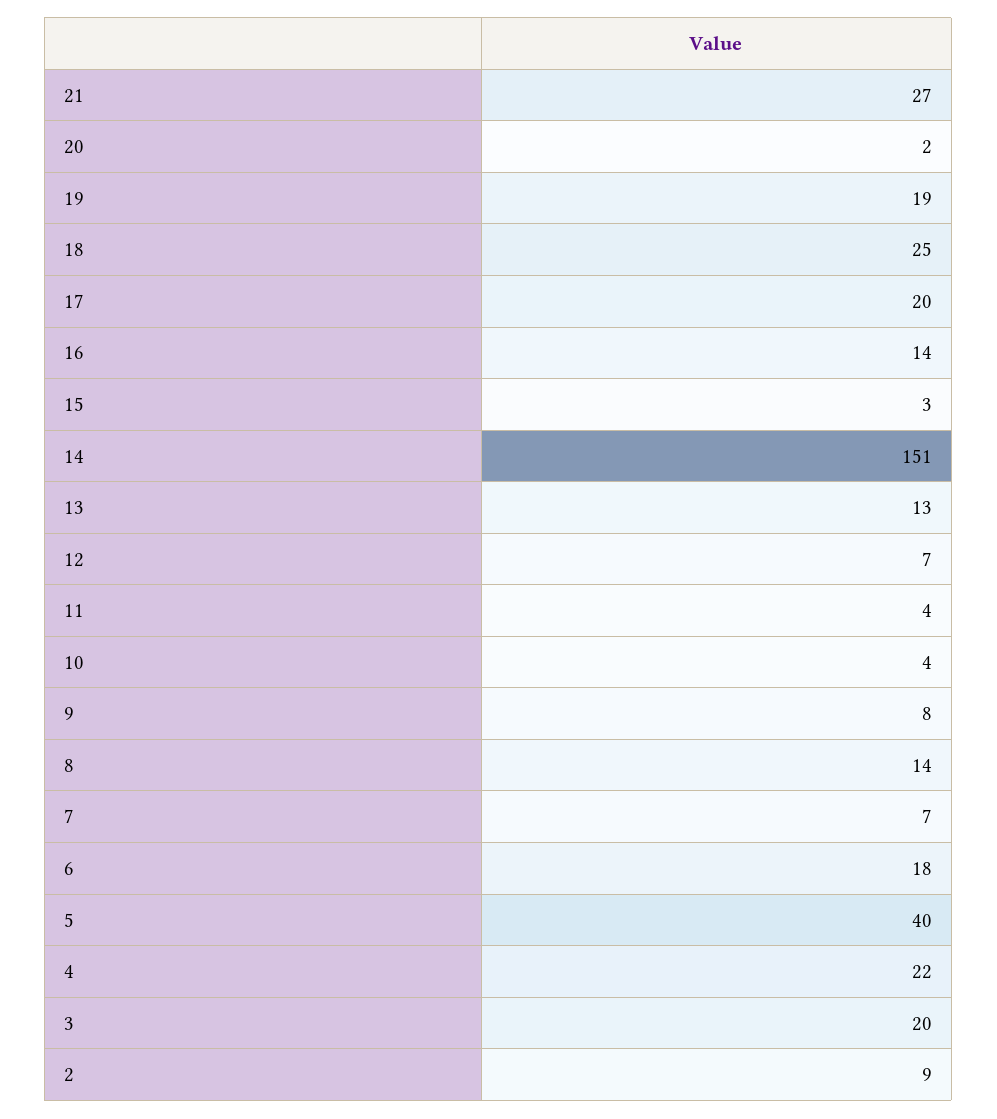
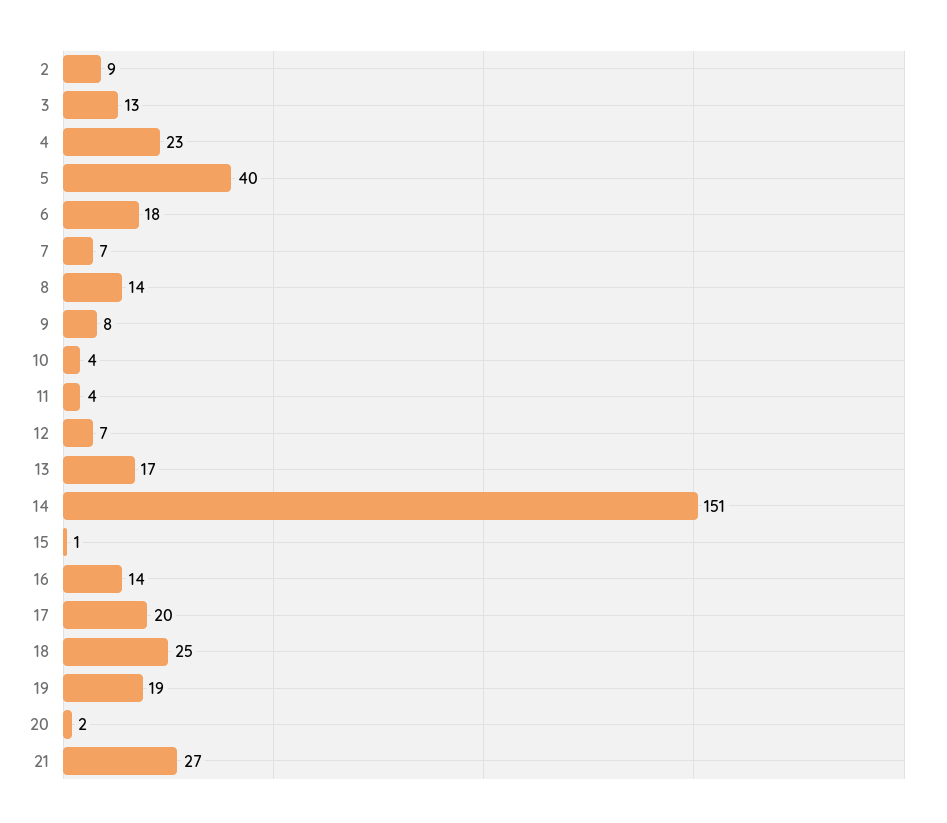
15: 3 -> 1
13: 13 -> 17
4: 22 -> 23
3: 20 -> 13

